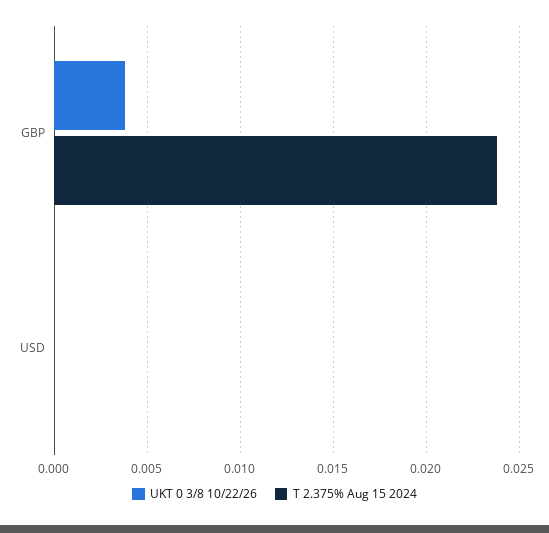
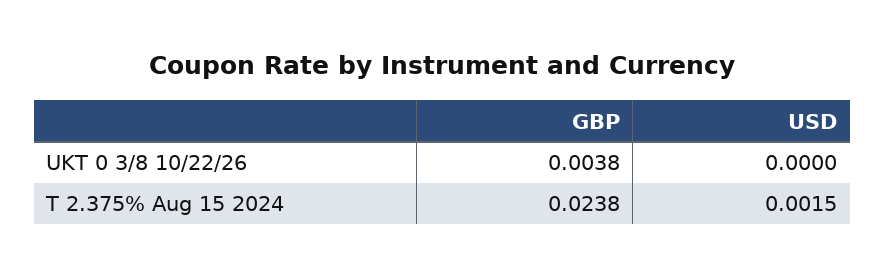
T 2.375% Aug 15 2024, USD: 0 -> 0.0015

